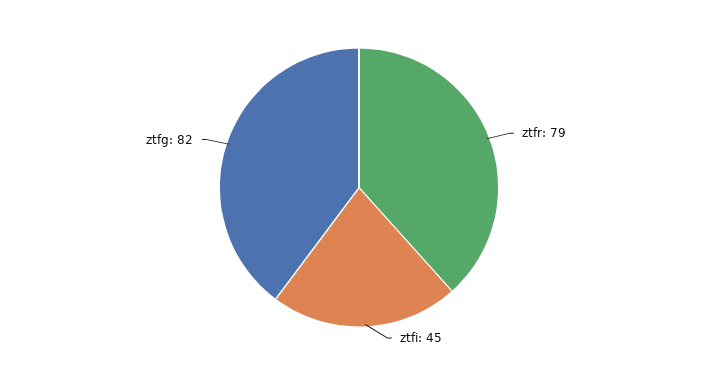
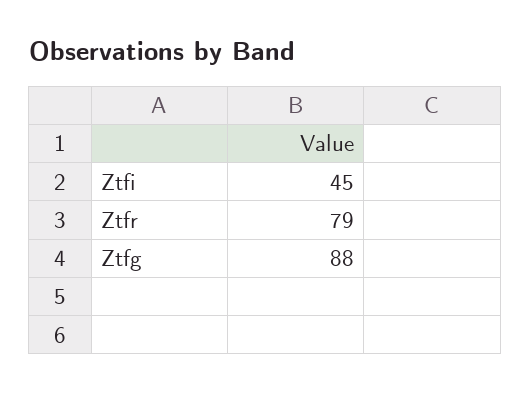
ztfg: 82 -> 88

